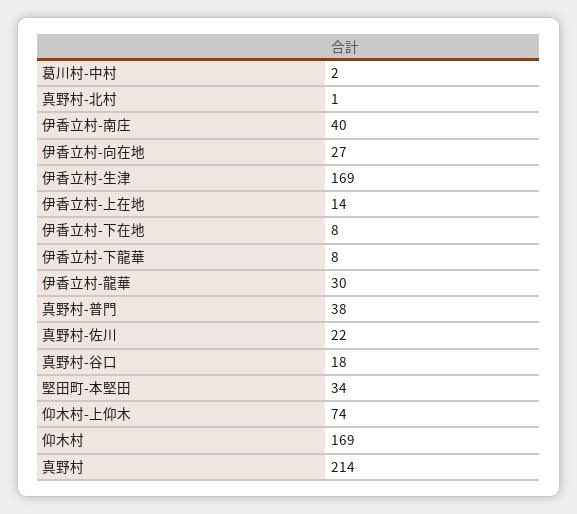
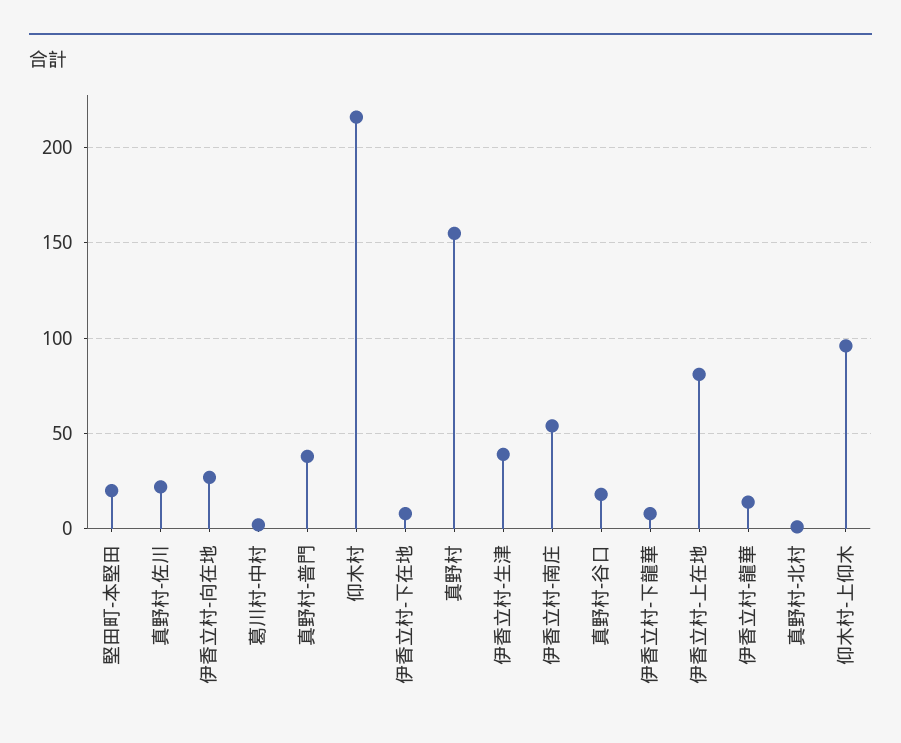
伊香立村-南庄: 40 -> 55
伊香立村-生津: 169 -> 40
伊香立村-上在地: 14 -> 80
伊香立村-龍華: 30 -> 15
堅田町-本堅田: 34 -> 20
仰木村-上仰木: 74 -> 95
仰木村: 169 -> 215
真野村: 214 -> 155

